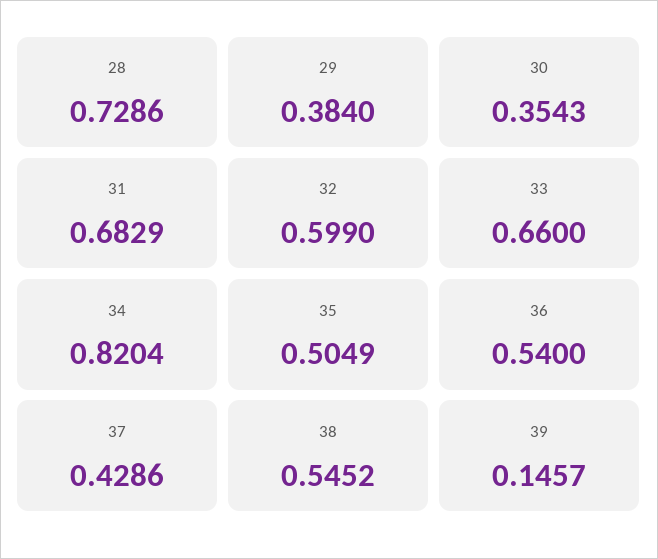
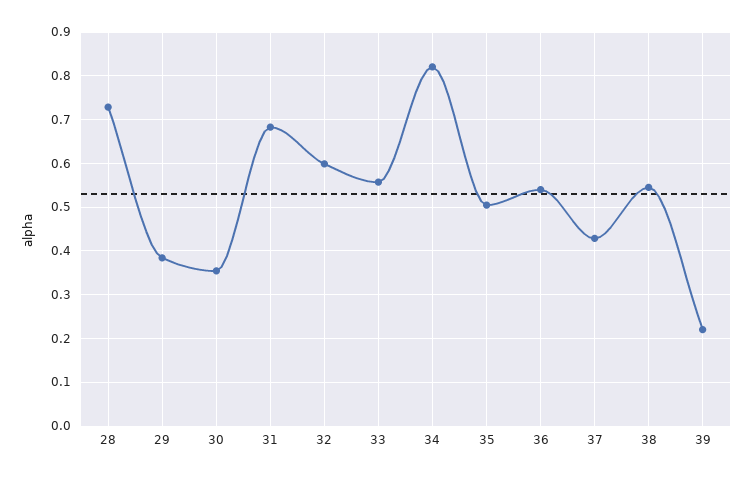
33: 0.66 -> 0.56
39: 0.1457 -> 0.22

